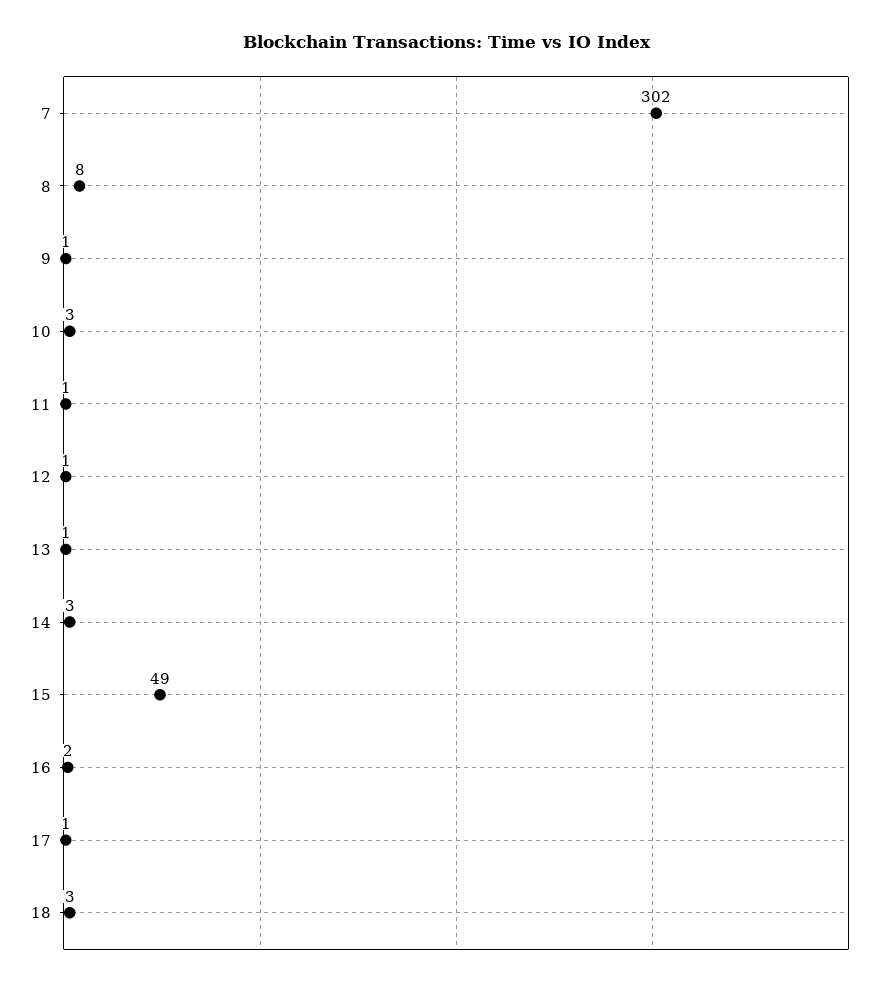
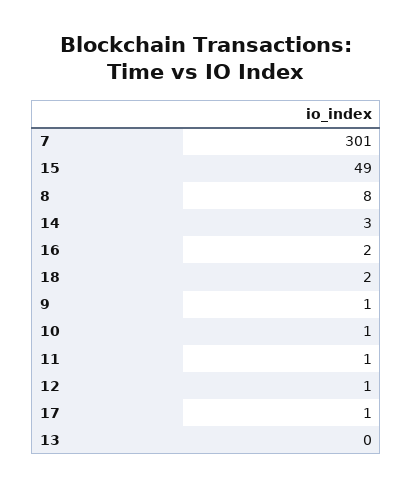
7: 302 -> 301
10: 3 -> 1
13: 1 -> 0
18: 3 -> 2

